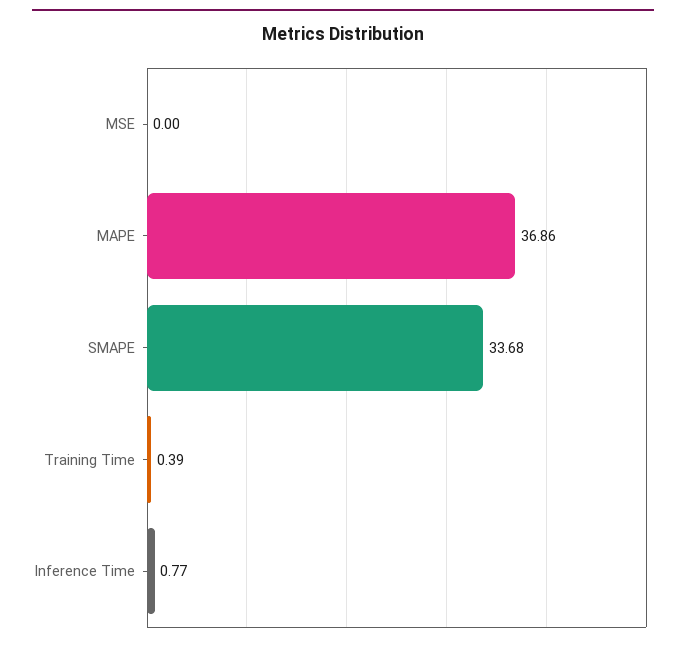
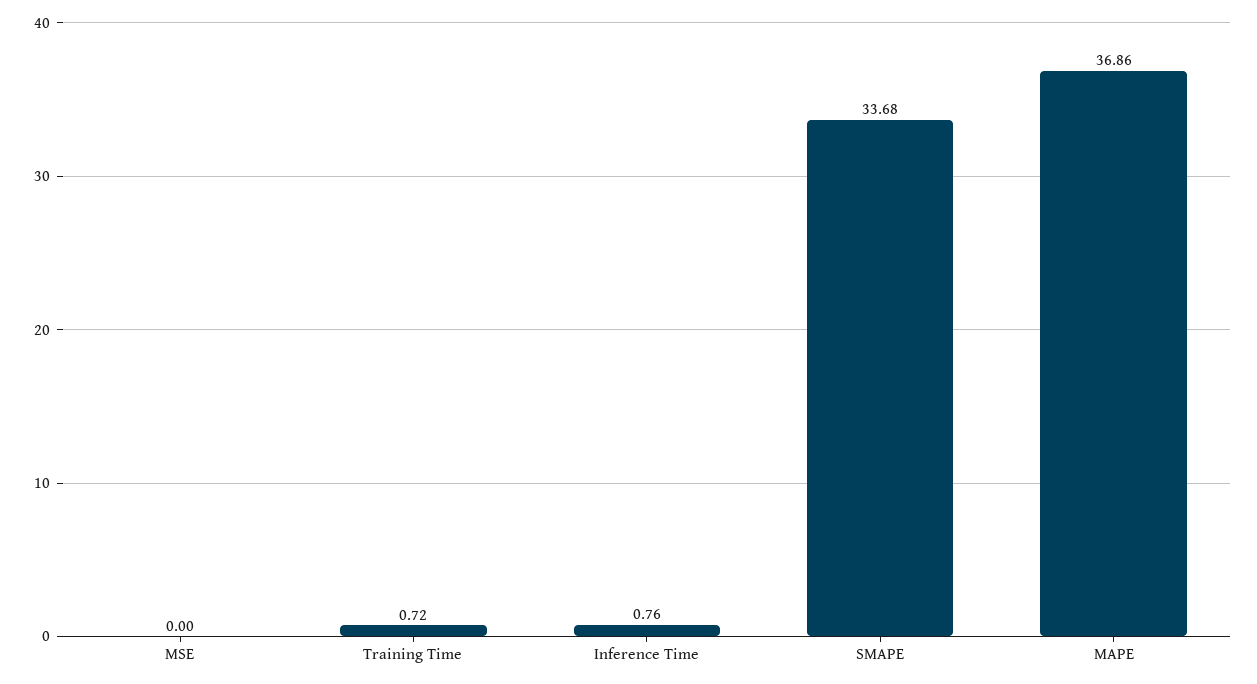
Training Time: 0.39 -> 0.72
Inference Time: 0.77 -> 0.76

